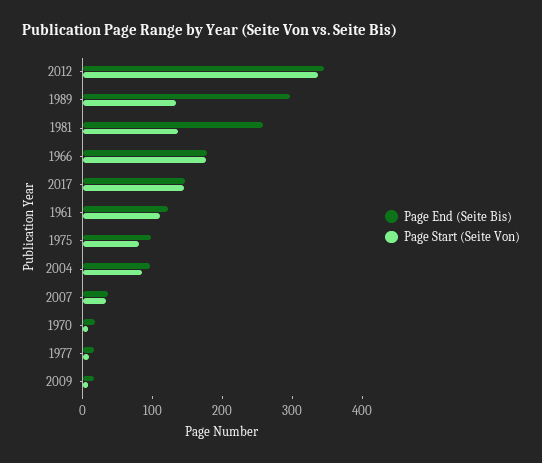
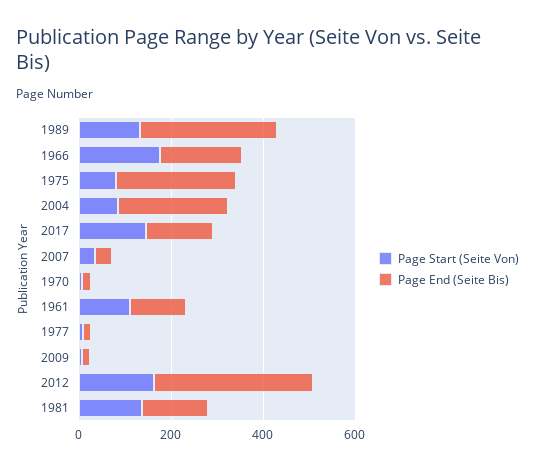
Page Start (Seite Von), 2012: 340 -> 150
Page End (Seite Bis), 1981: 260 -> 150
Page End (Seite Bis), 1975: 100 -> 250
Page End (Seite Bis), 2004: 100 -> 250

